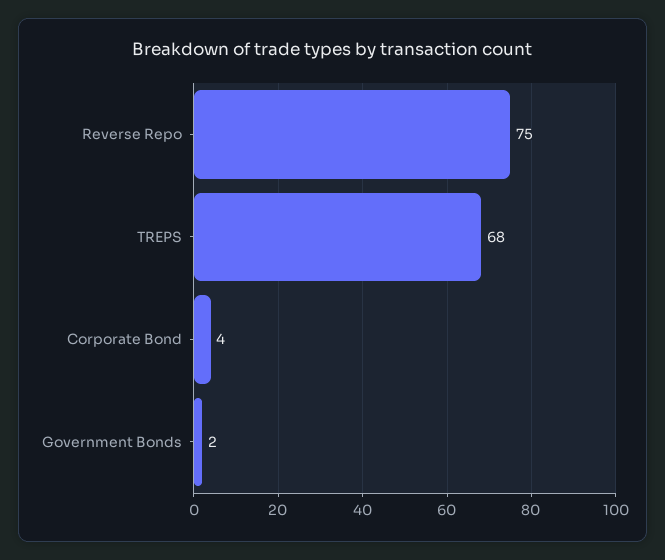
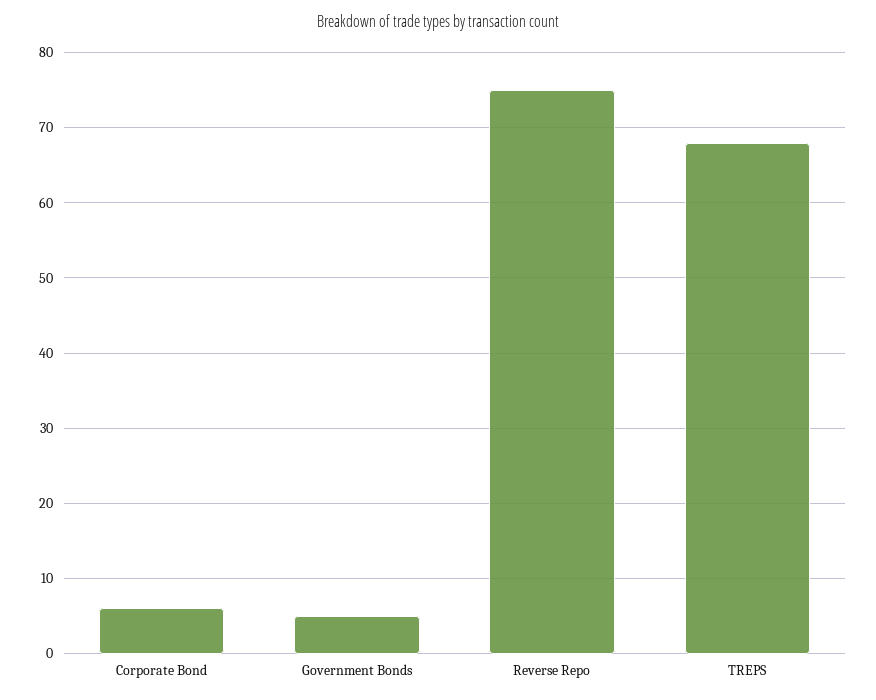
Corporate Bond: 4 -> 6
Government Bonds: 2 -> 5

